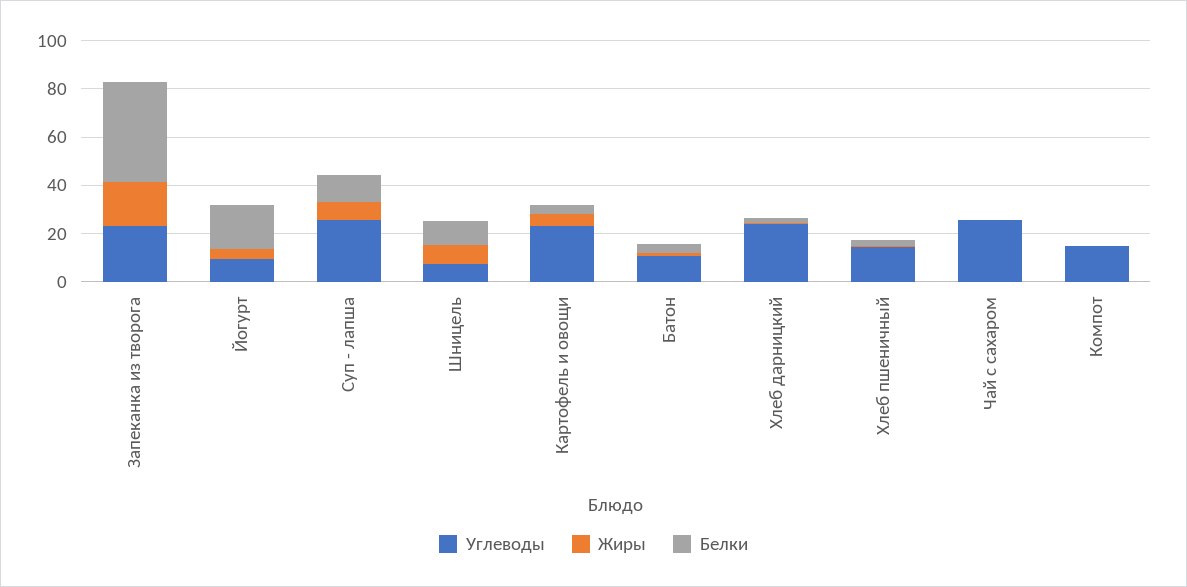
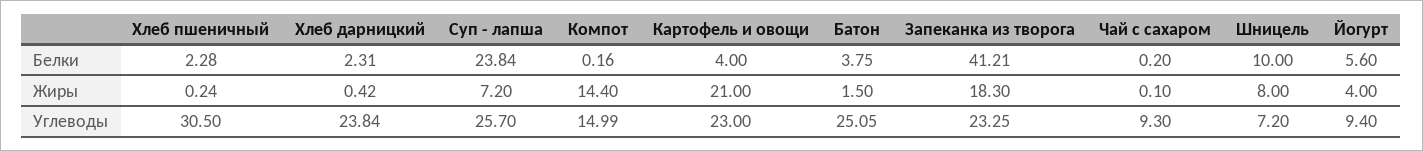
Белки, Йогурт: 20 -> 5.6
Белки, Суп - лапша: 10 -> 23.84
Жиры, Картофель и овощи: 5 -> 21
Углеводы, Батон: 10 -> 25.05
Углеводы, Хлеб пшеничный: 15 -> 30.5
Углеводы, Чай с сахаром: 25 -> 9.3
Жиры, Компот: 0 -> 14.4

